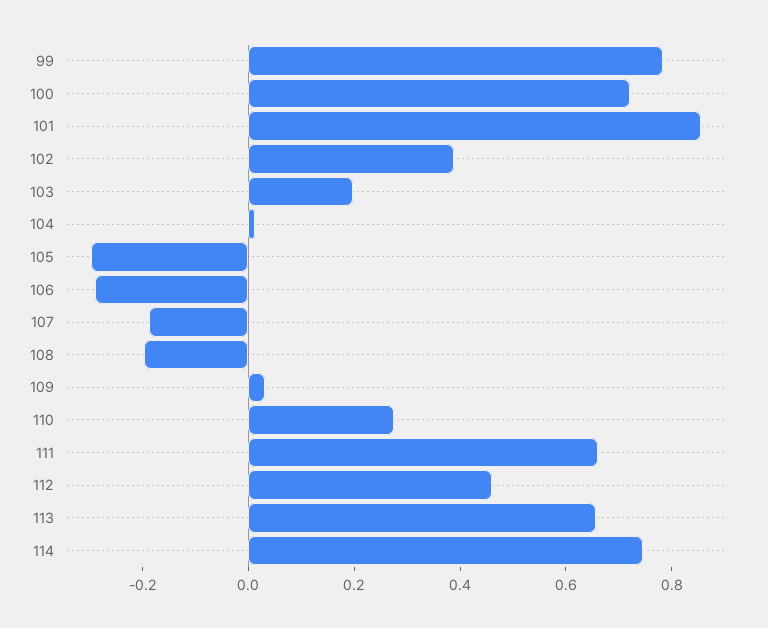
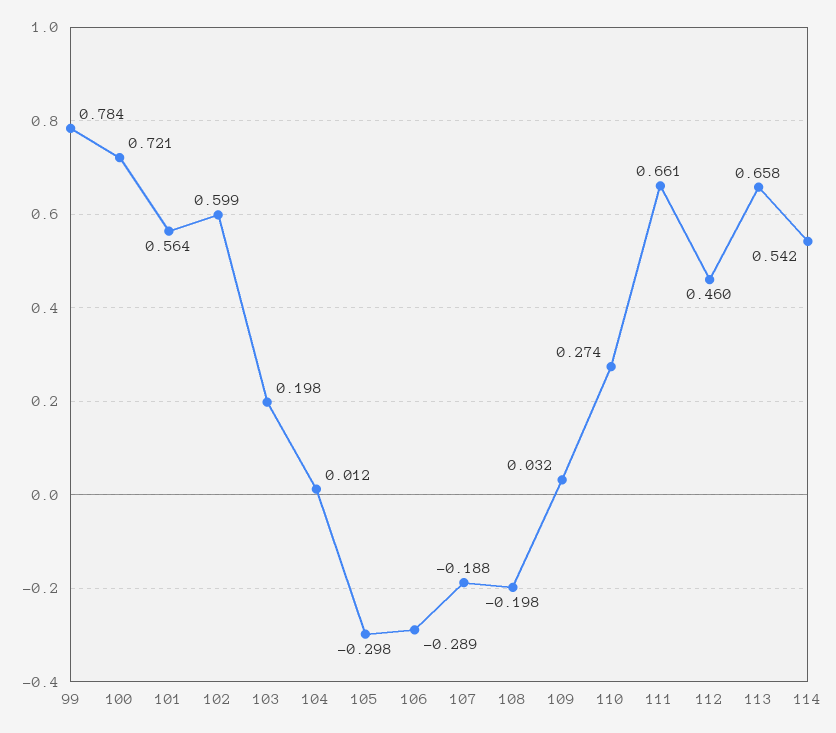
101: 0.85 -> 0.564
102: 0.4 -> 0.599
114: 0.75 -> 0.542

